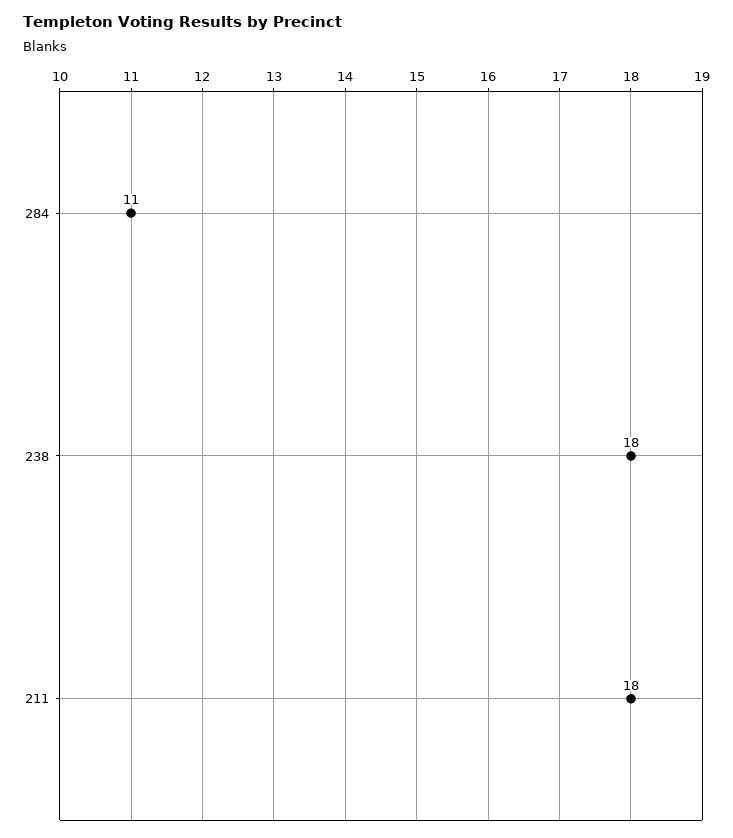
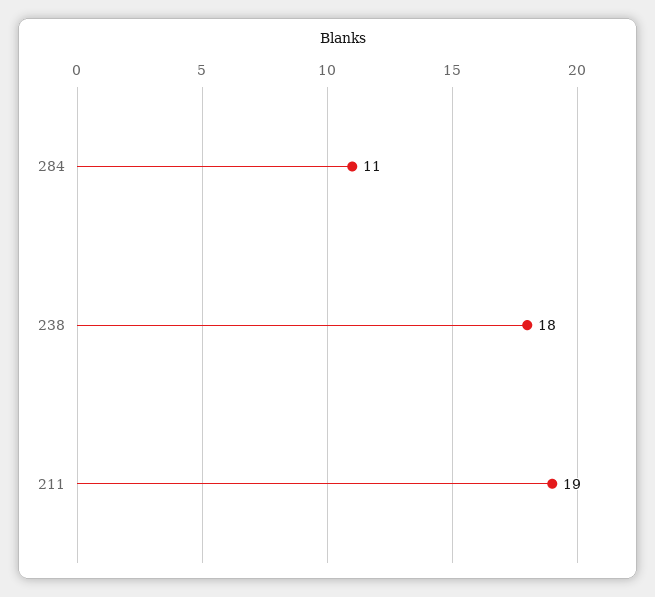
211: 18 -> 19

